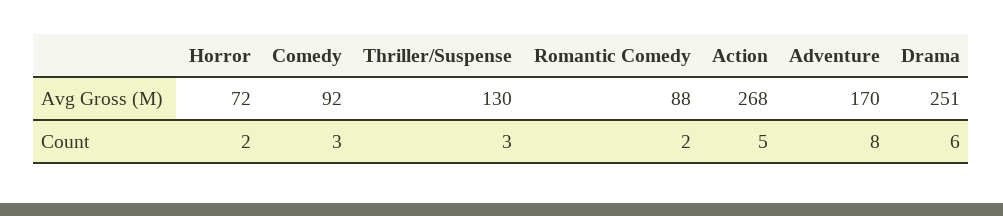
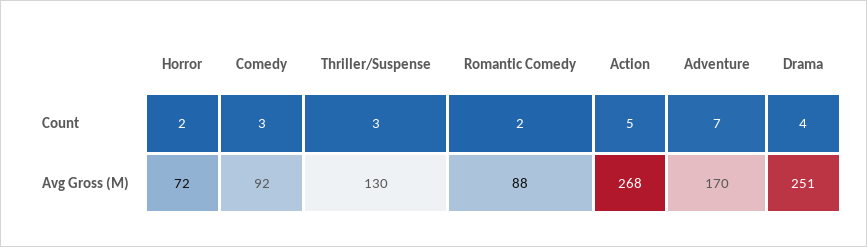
Adventure, Count: 8 -> 7
Drama, Count: 6 -> 4

